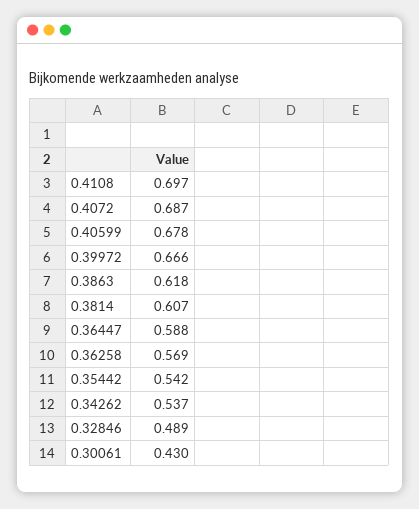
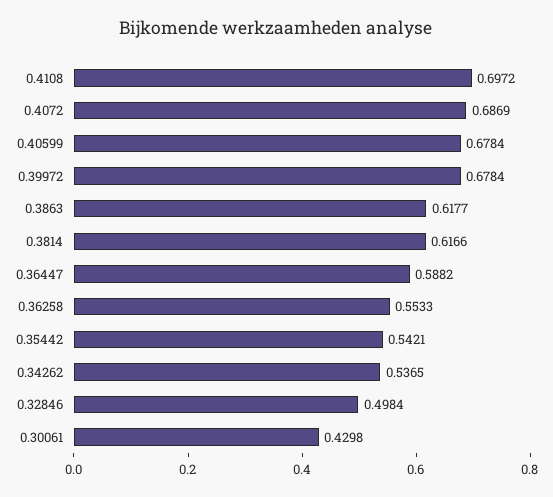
0.39972: 0.666 -> 0.6784
0.3814: 0.607 -> 0.6166
0.36258: 0.569 -> 0.5533
0.32846: 0.489 -> 0.4984

